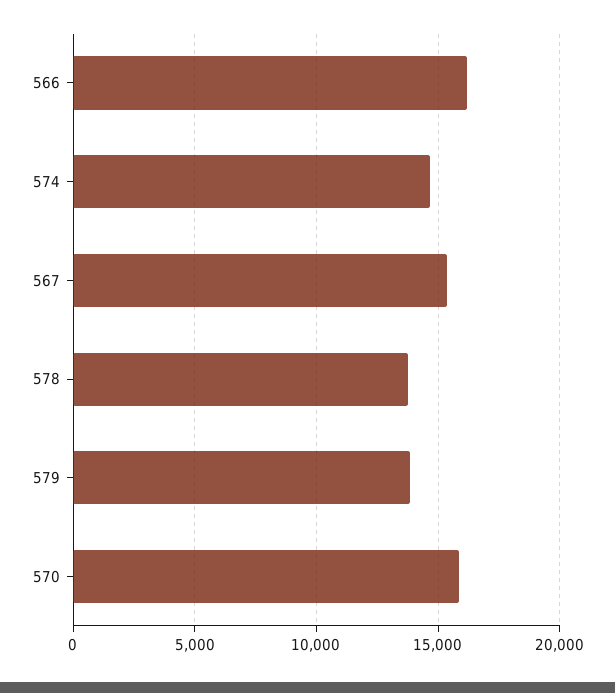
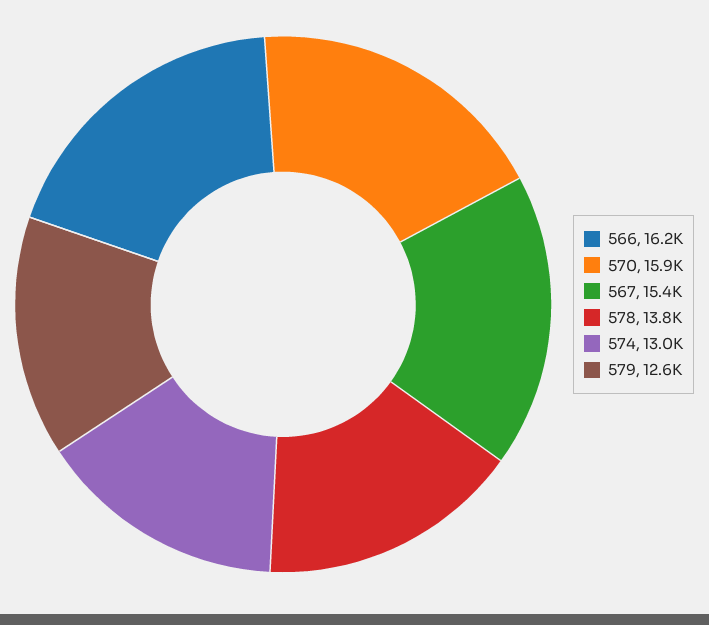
574: 14500 -> 13000
579: 14000 -> 12600

